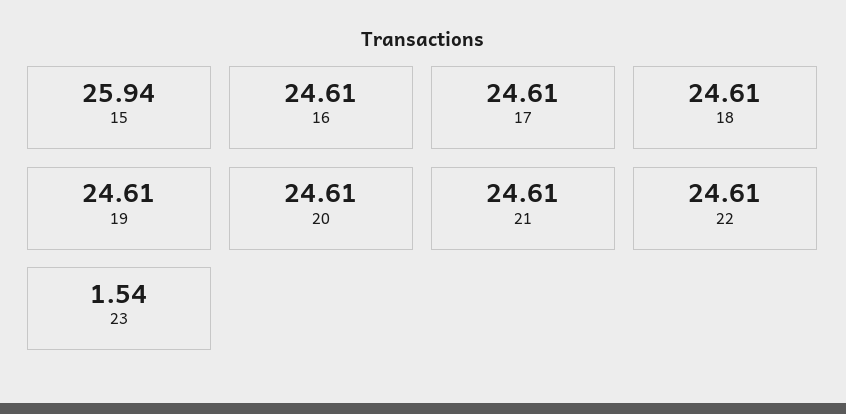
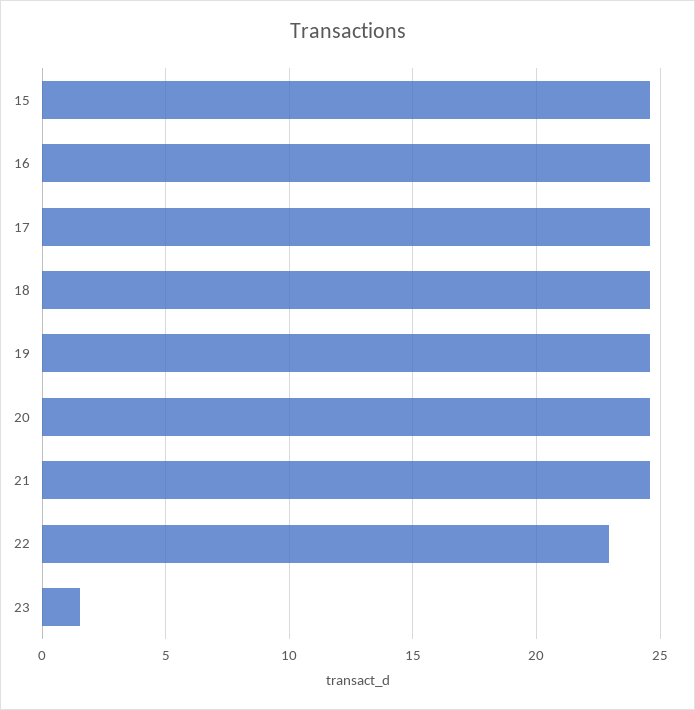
15: 25.94 -> 24.5
22: 24.61 -> 23

